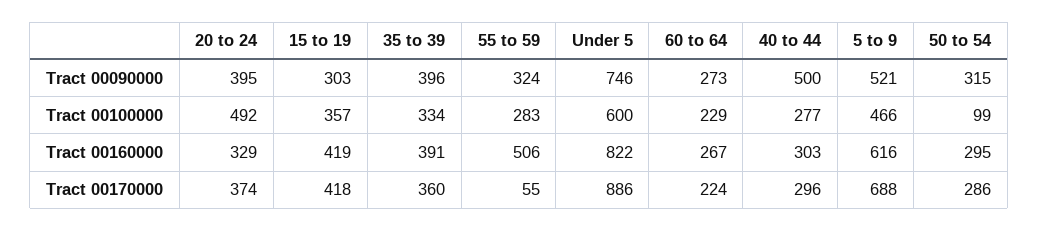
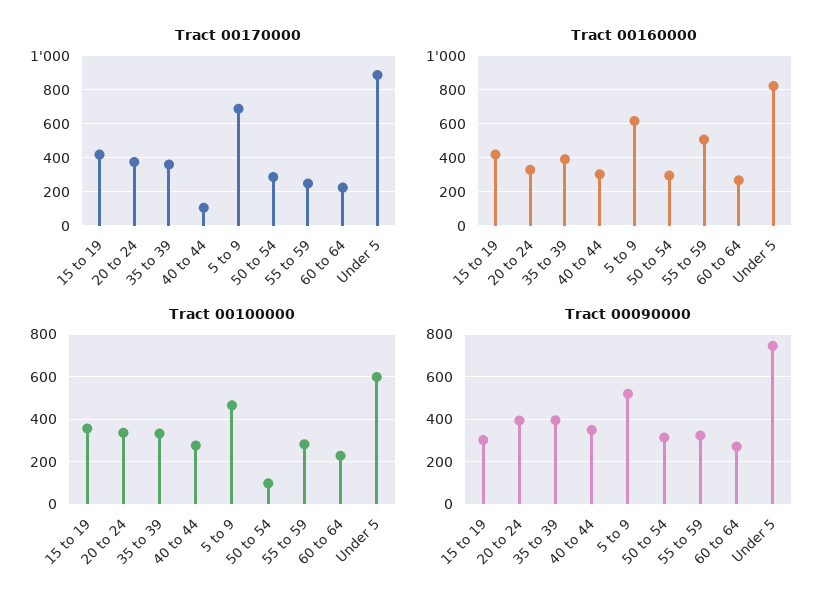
Tract 00090000, 40 to 44: 500 -> 350
Tract 00100000, 20 to 24: 492 -> 350
Tract 00170000, 55 to 59: 55 -> 250
Tract 00170000, 40 to 44: 296 -> 100

